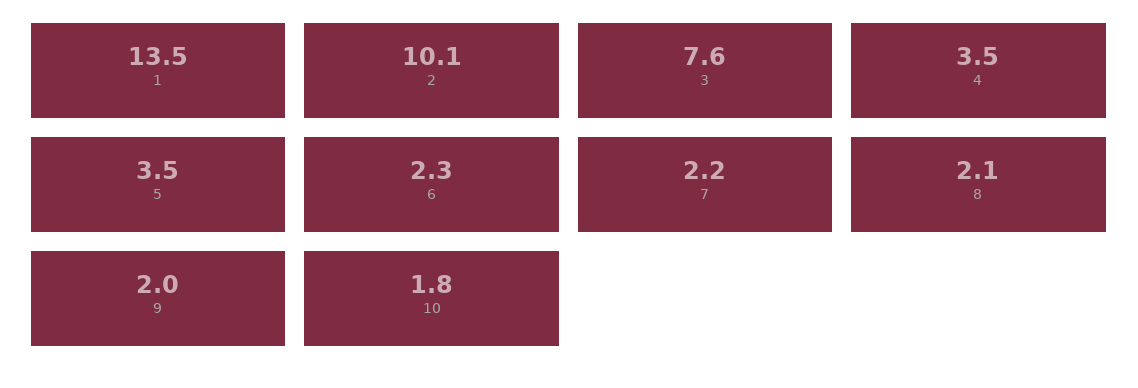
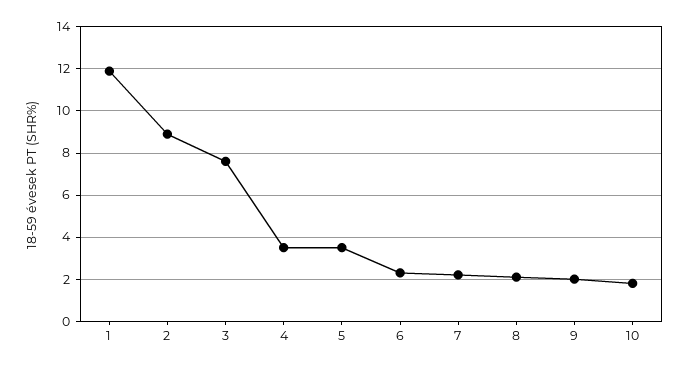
1: 13.5 -> 12
2: 10.1 -> 9

